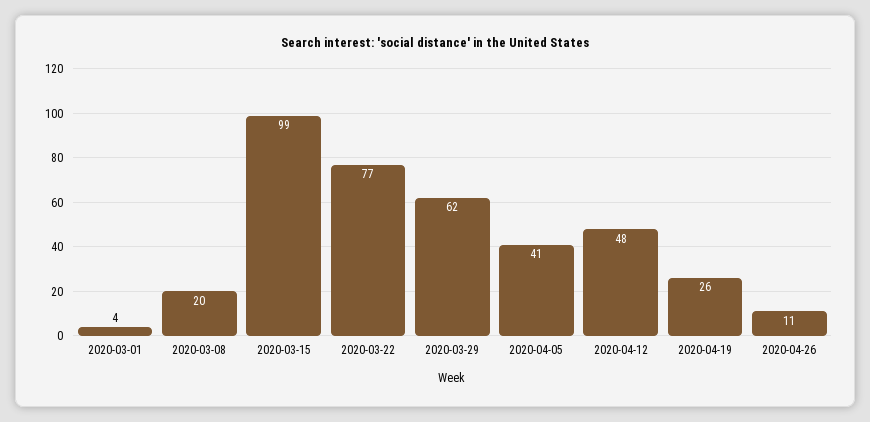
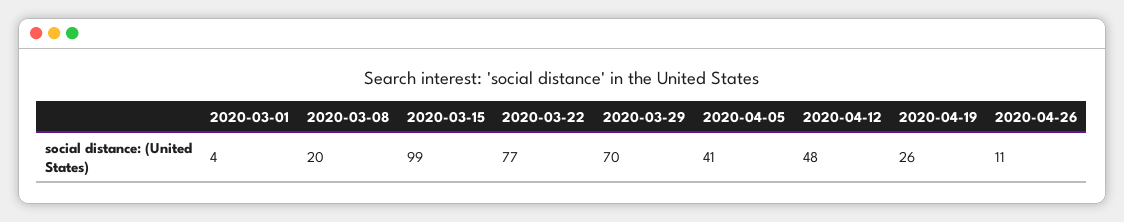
2020-03-29: 62 -> 70

